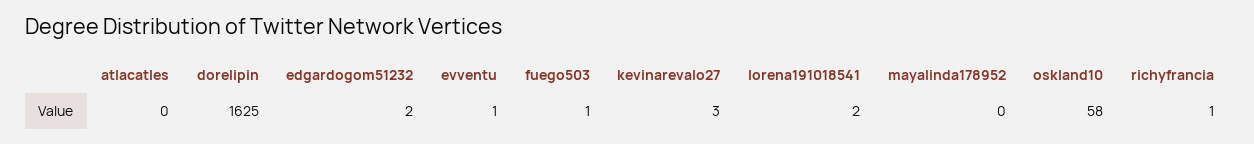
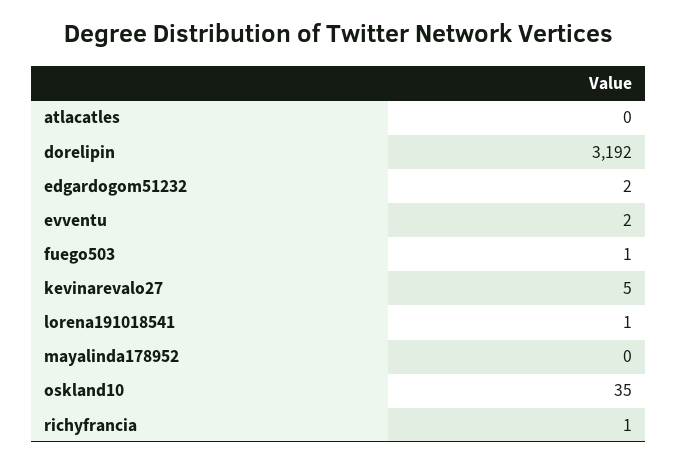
dorelipin: 1625 -> 3192
evventu: 1 -> 2
kevinarevalo27: 3 -> 5
lorena191018541: 2 -> 1
oskland10: 58 -> 35

